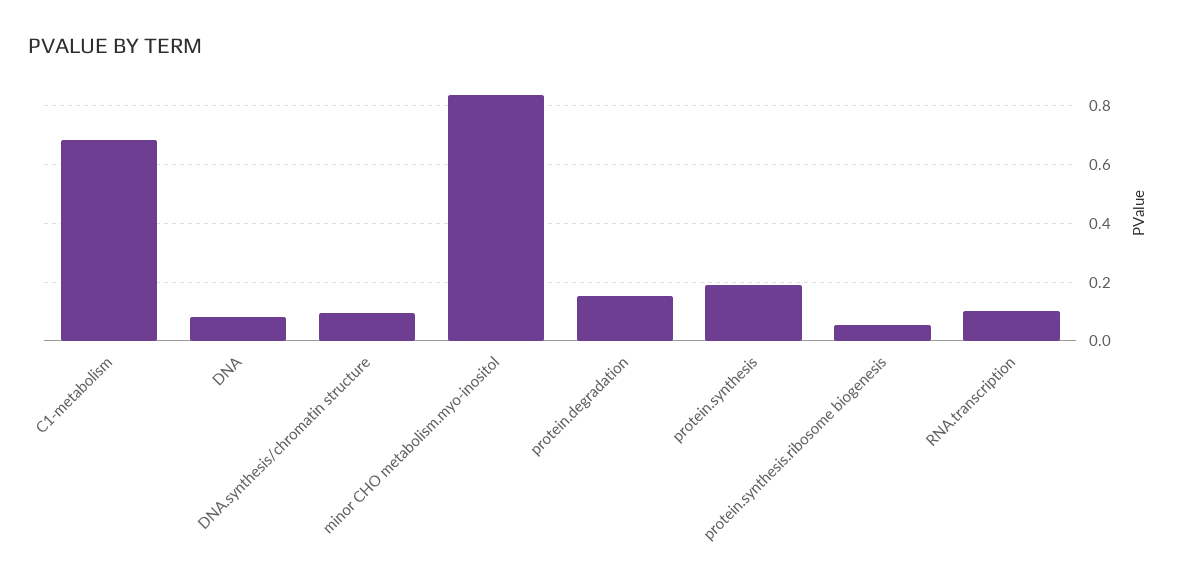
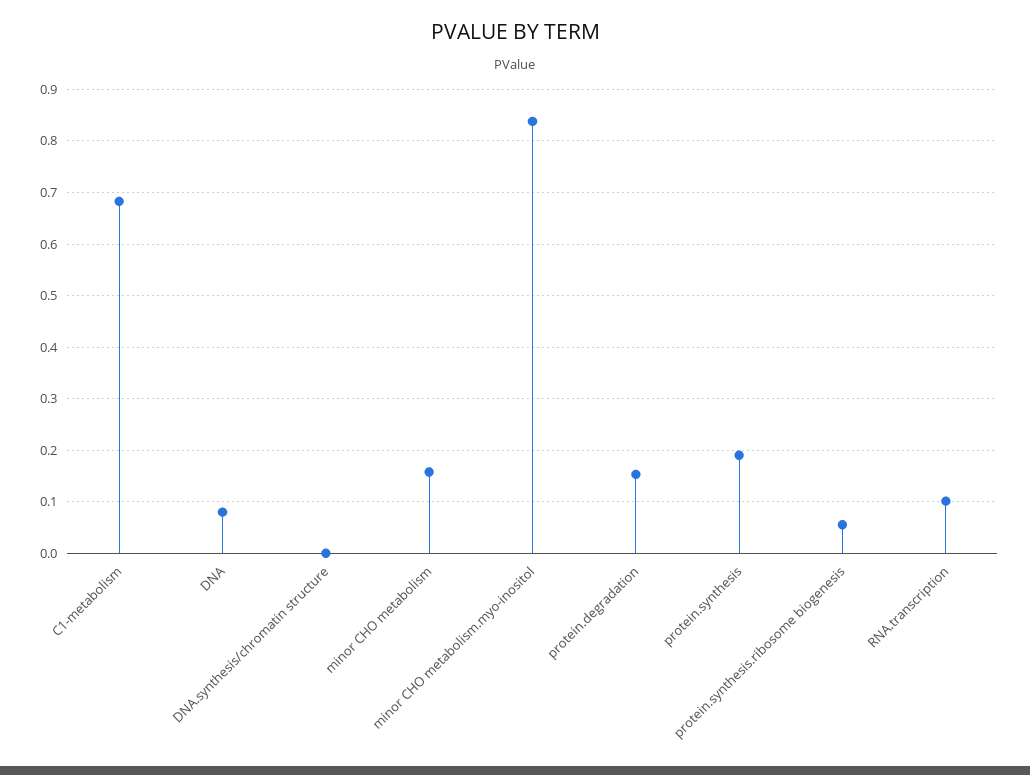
DNA.synthesis/chromatin structure: 0.1 -> 0
minor CHO metabolism: none -> 0.16

